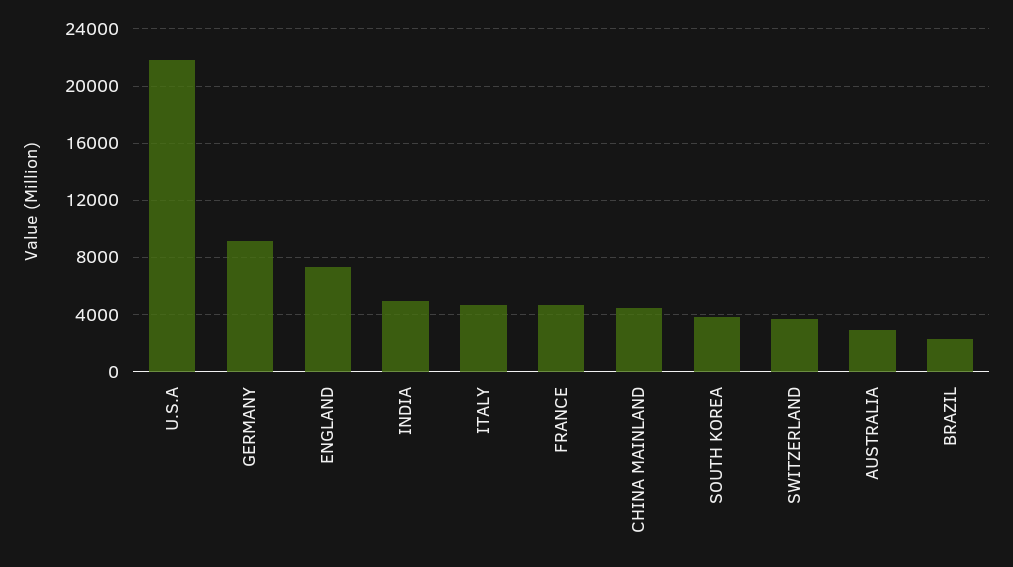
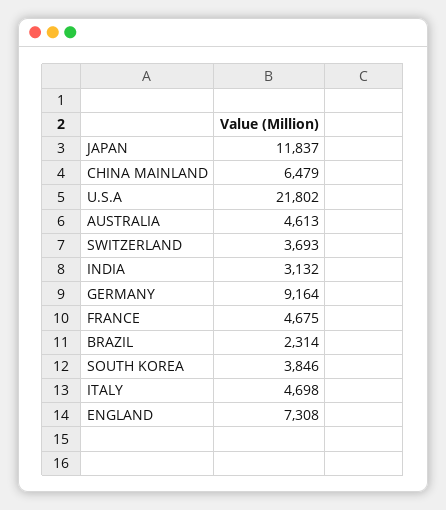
INDIA: 5000 -> 3132
CHINA MAINLAND: 4500 -> 6479
AUSTRALIA: 3000 -> 4613
JAPAN: none -> 11837

